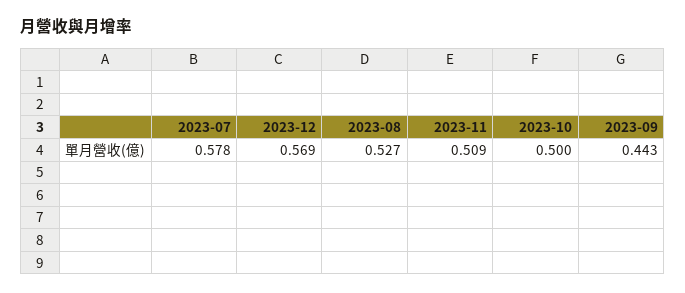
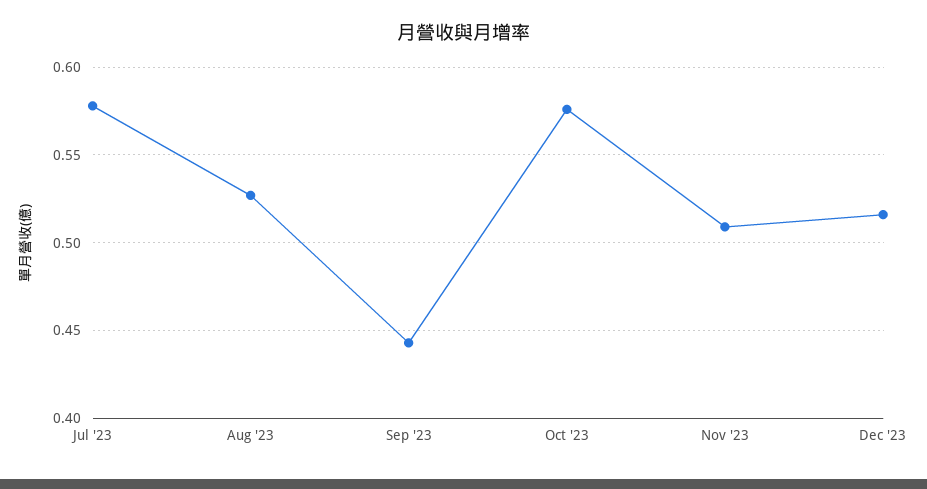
2023-12: 0.569 -> 0.515
2023-10: 0.5 -> 0.575

